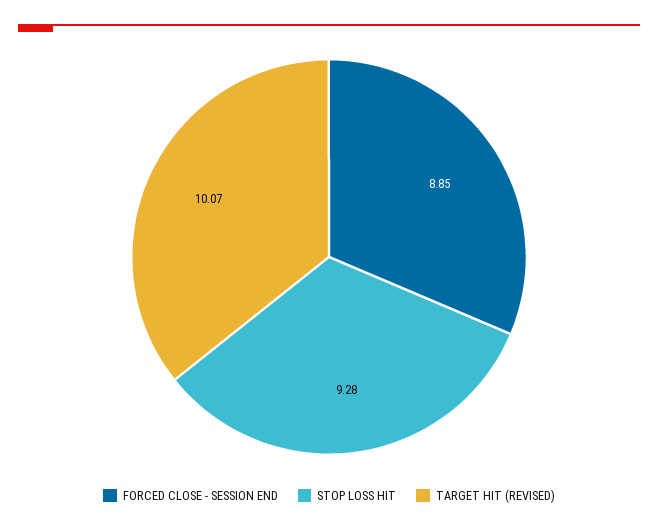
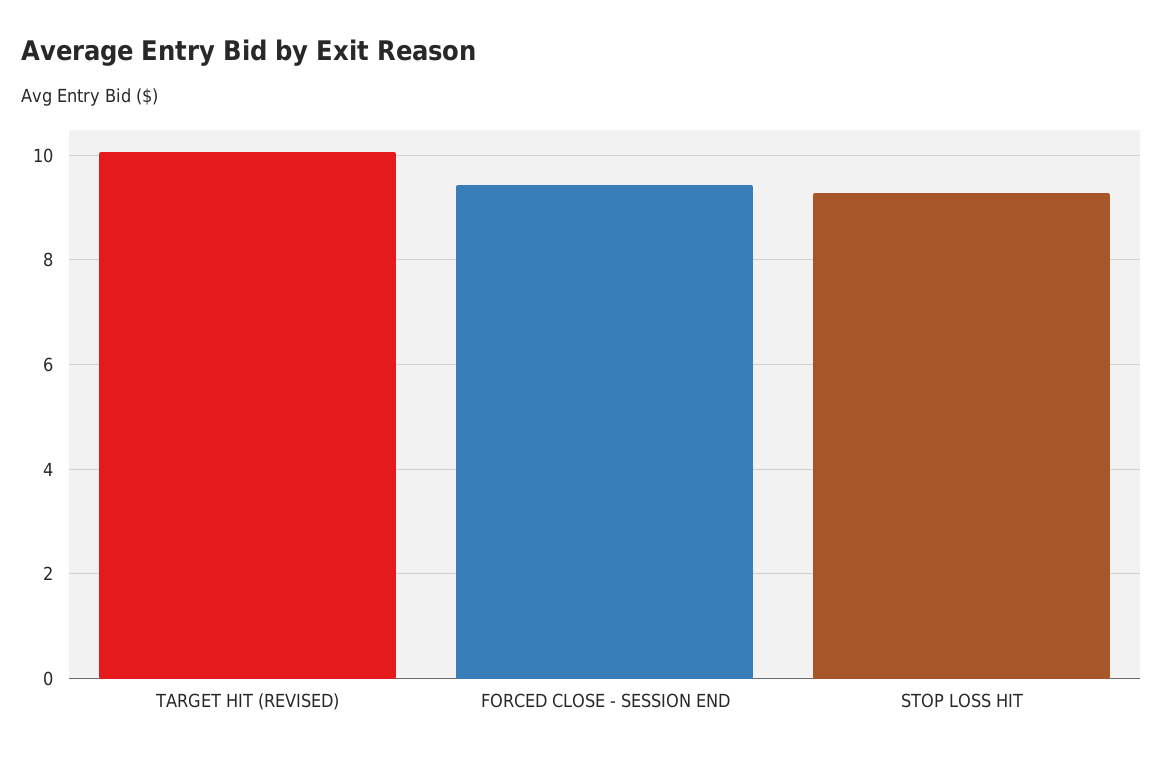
FORCED CLOSE - SESSION END: 8.85 -> 9.4

